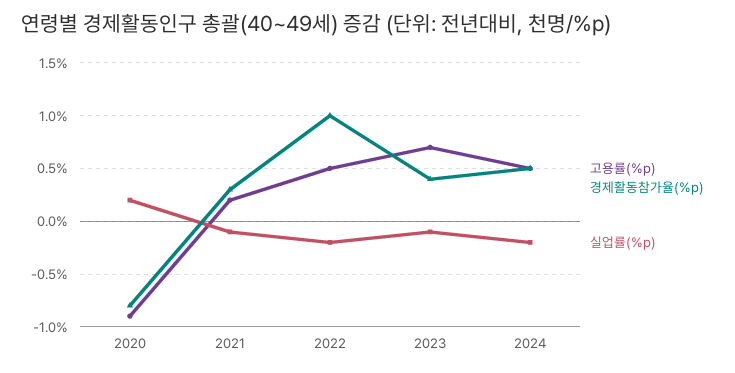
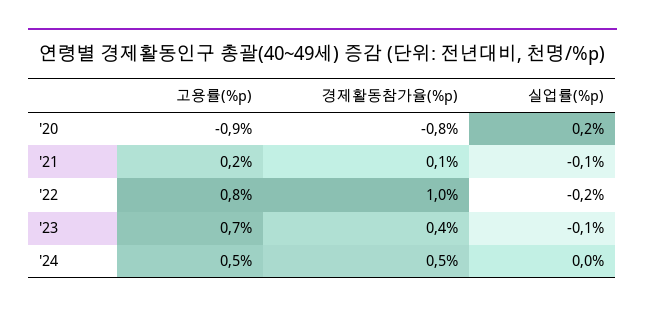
경제활동참가율(%p), 2021: 0.3 -> 0.1
고용률(%p), 2022: 0.5 -> 0.8
실업률(%p), 2024: -0.2 -> 0

